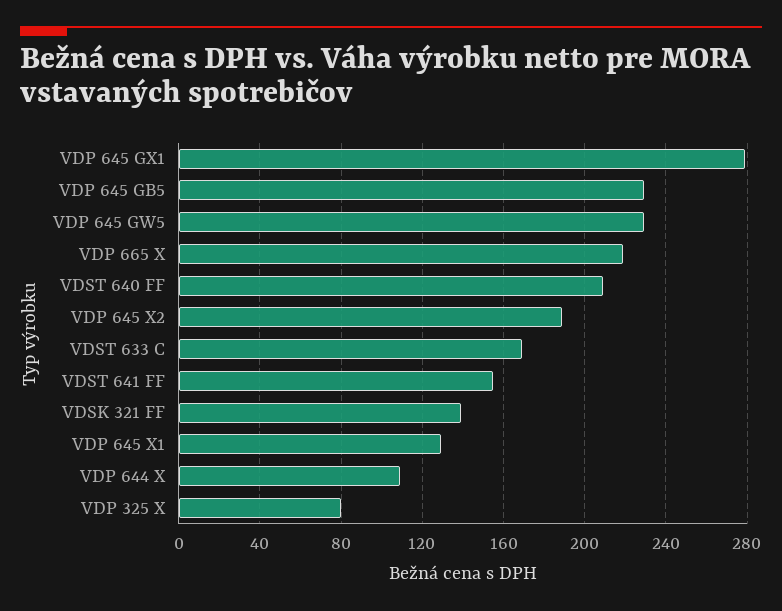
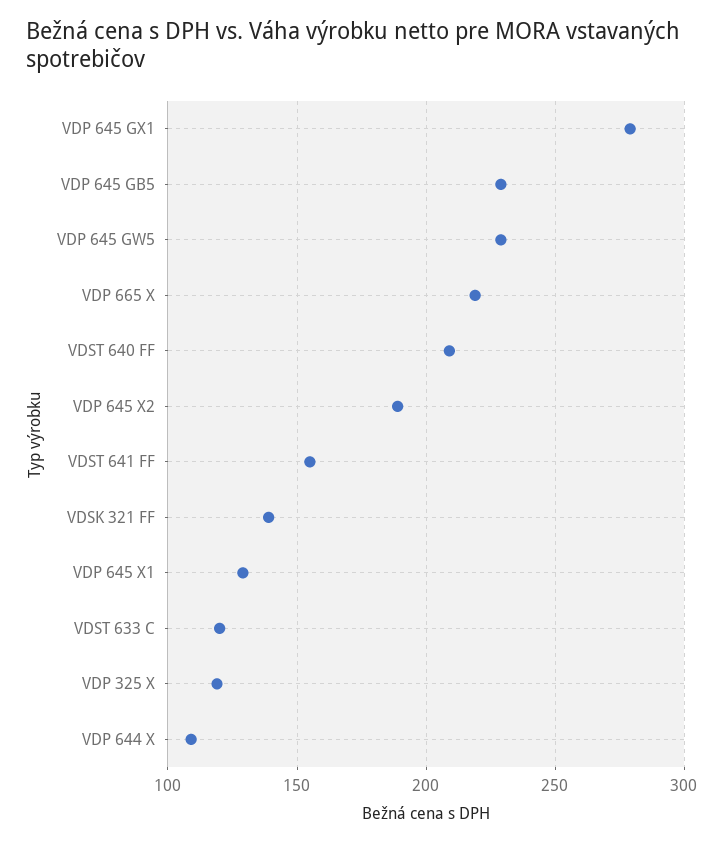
VDST 633 C: 170 -> 120
VDP 325 X: 80 -> 120

